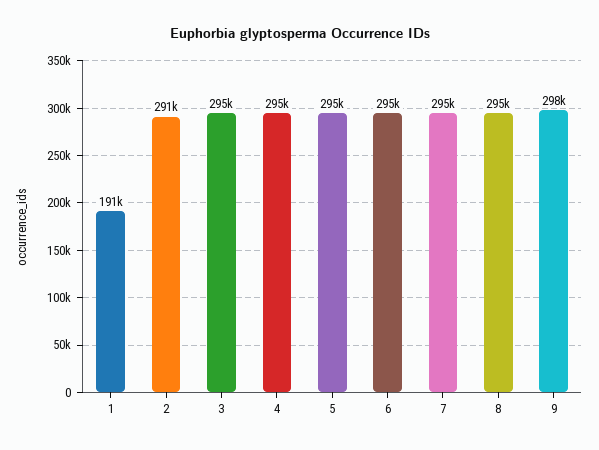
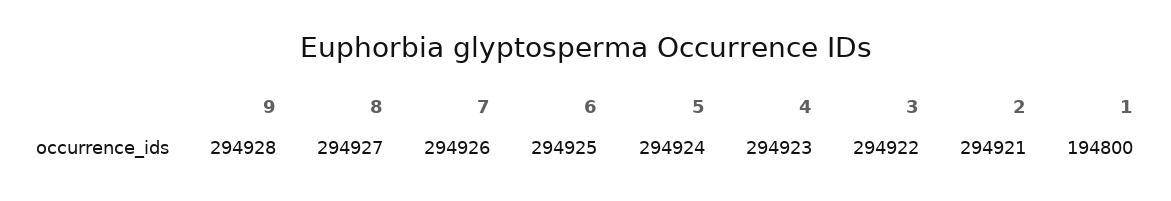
1: 191000 -> 194800
2: 291000 -> 294921
9: 298000 -> 294928

